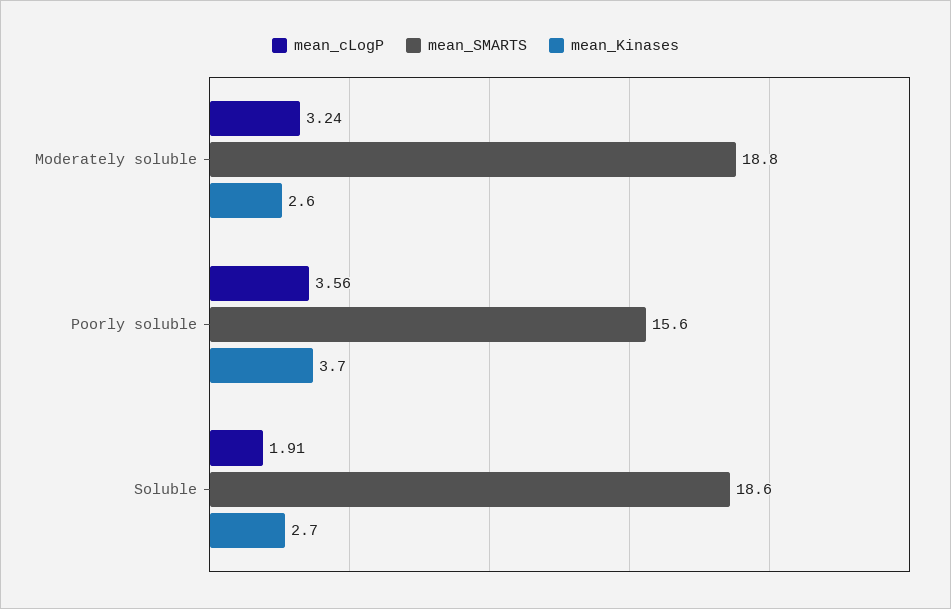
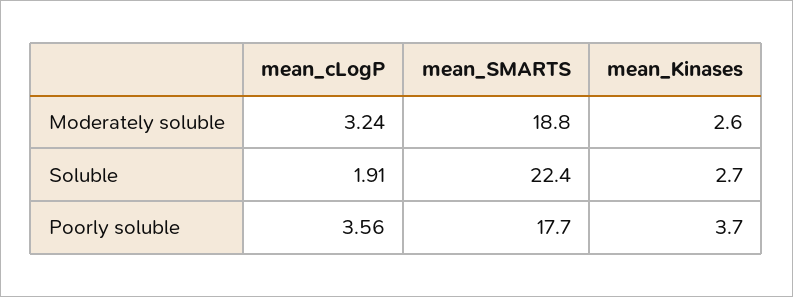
mean_SMARTS, Poorly soluble: 15.6 -> 17.7
mean_SMARTS, Soluble: 18.6 -> 22.4

